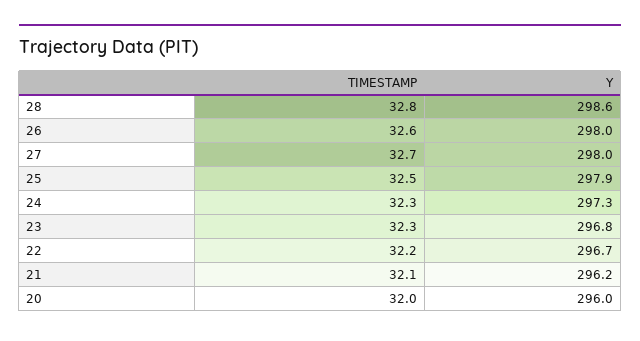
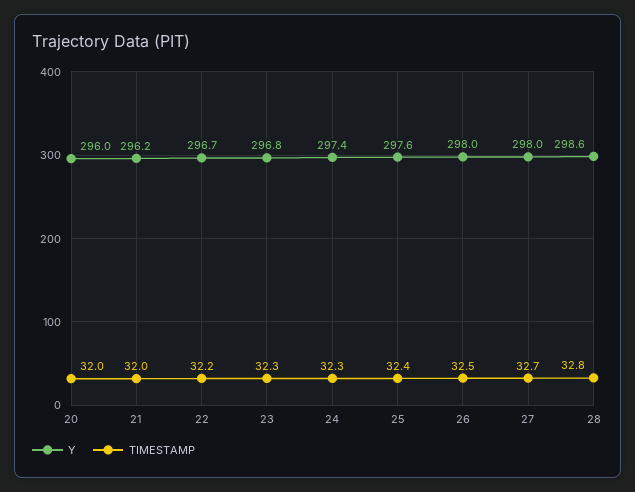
TIMESTAMP, 26: 32.6 -> 32.5
TIMESTAMP, 25: 32.5 -> 32.4
Y, 25: 297.9 -> 297.6
Y, 24: 297.3 -> 297.4
TIMESTAMP, 21: 32.1 -> 32

